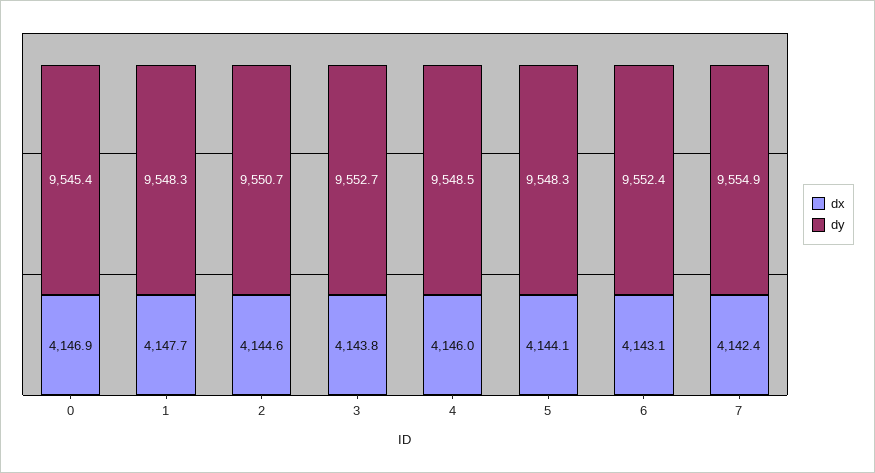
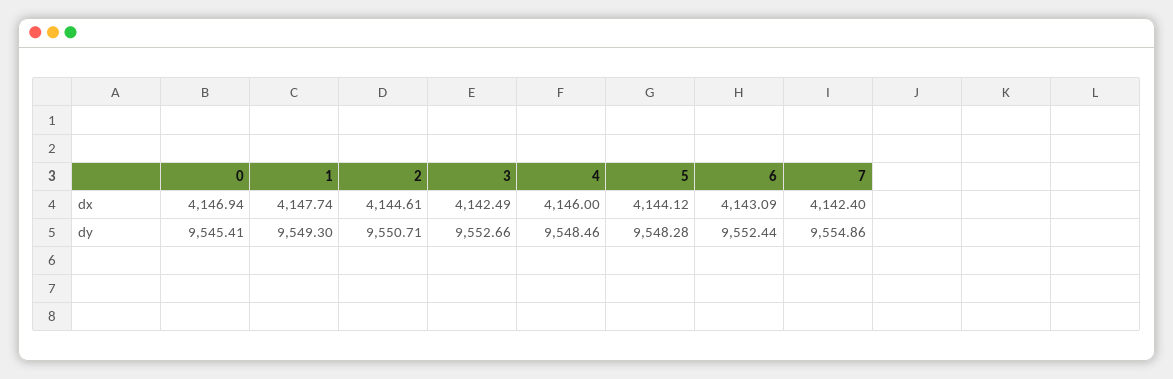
dy, 1: 9548.3 -> 9549.3
dx, 3: 4143.8 -> 4142.49

